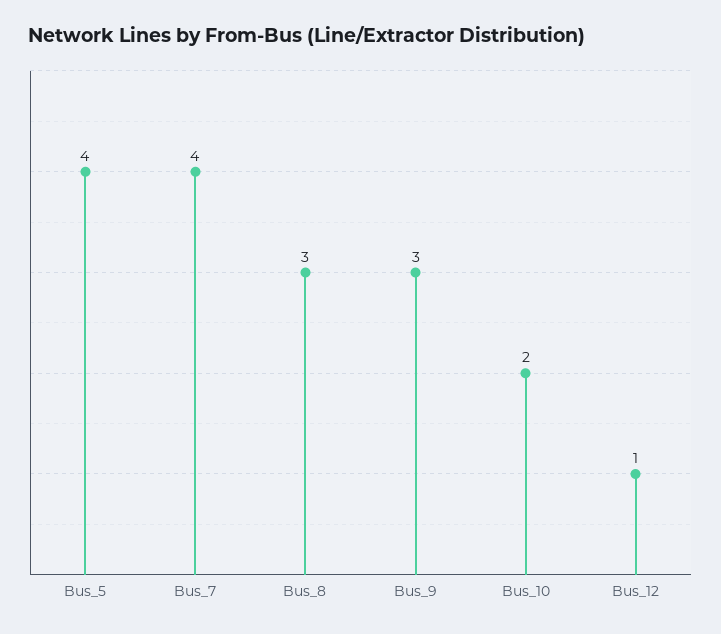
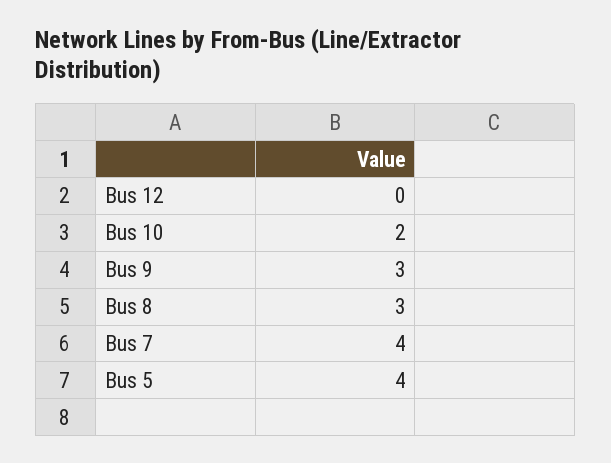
Bus_12: 1 -> 0

